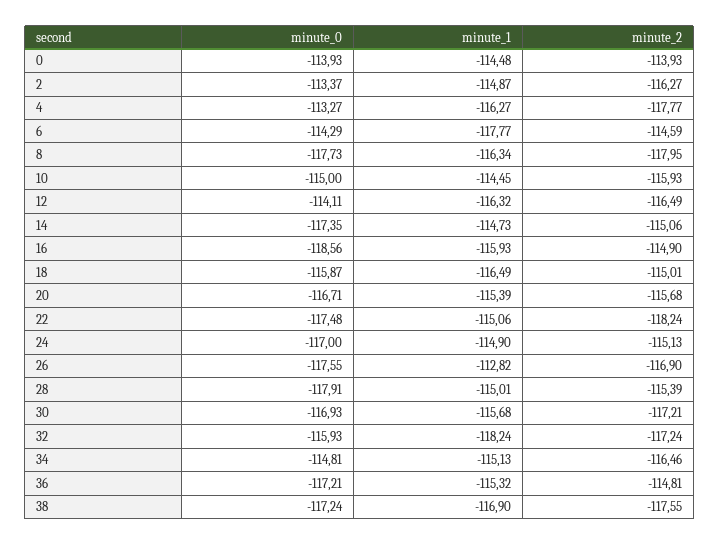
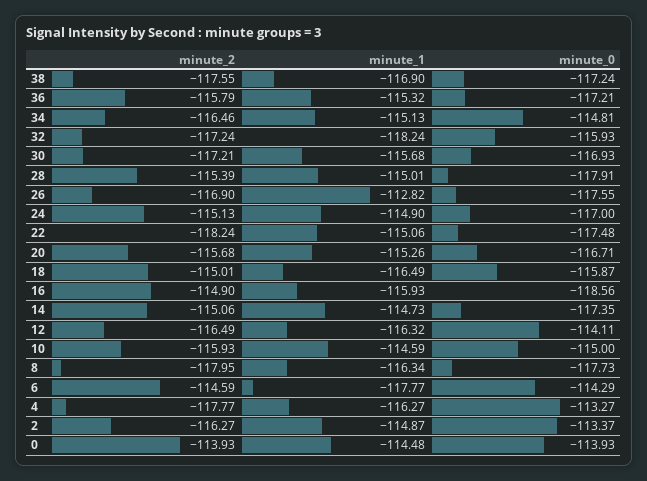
minute_1, 10: -114.45 -> -114.59
minute_1, 20: -115.39 -> -115.26
minute_2, 36: -114.81 -> -115.79

